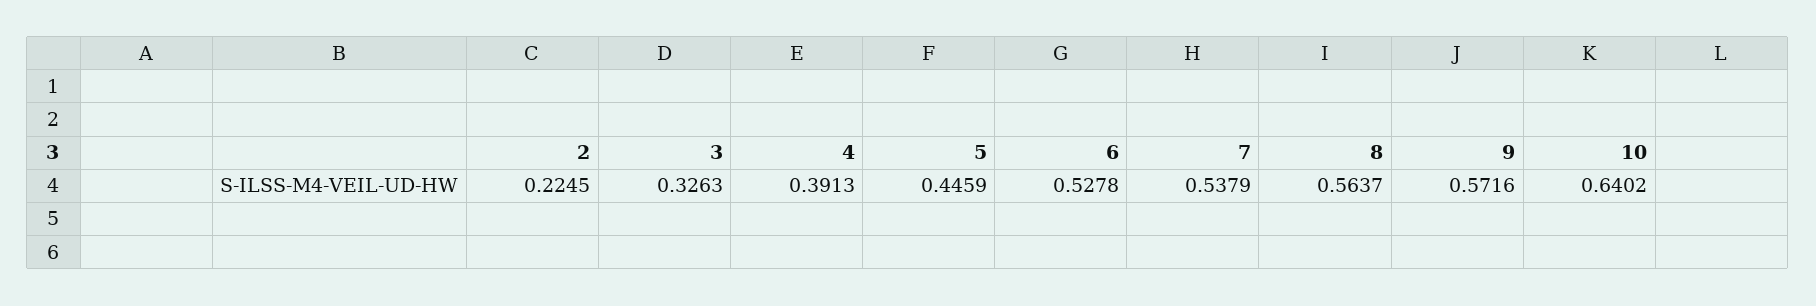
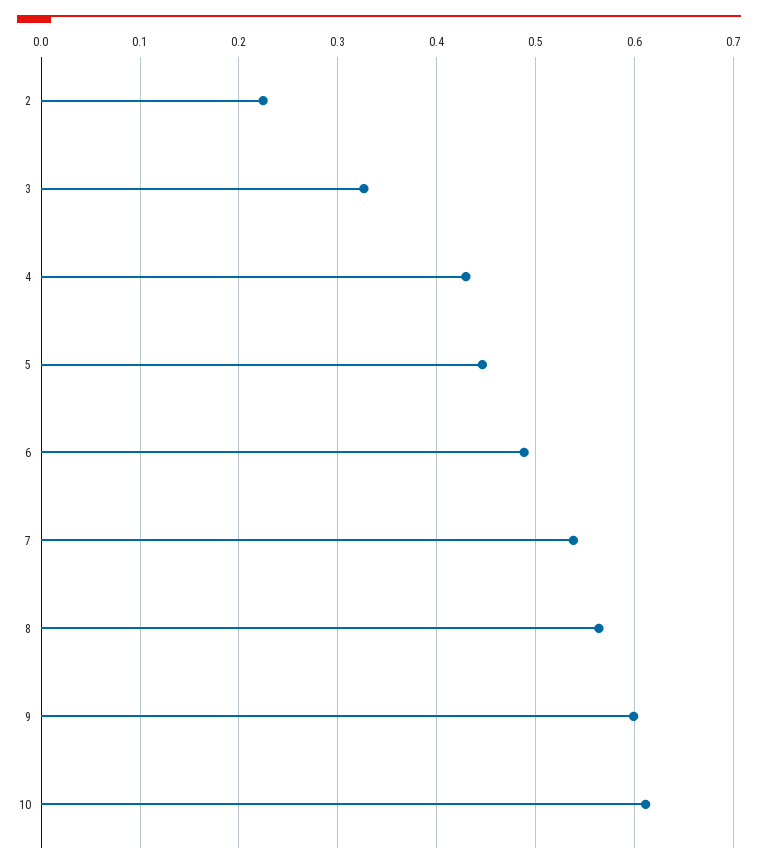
4: 0.3913 -> 0.43
6: 0.5278 -> 0.49
9: 0.5716 -> 0.6
10: 0.6402 -> 0.61

